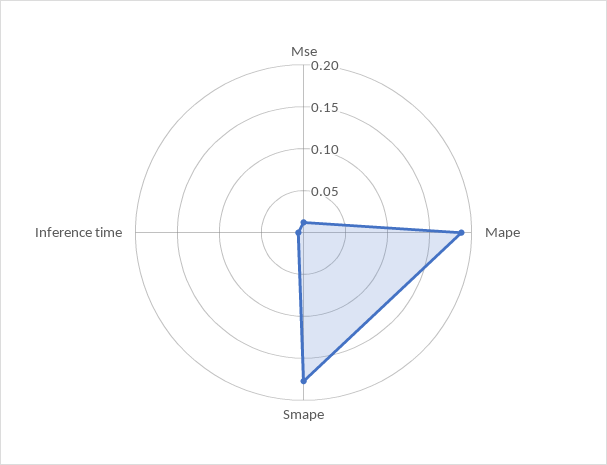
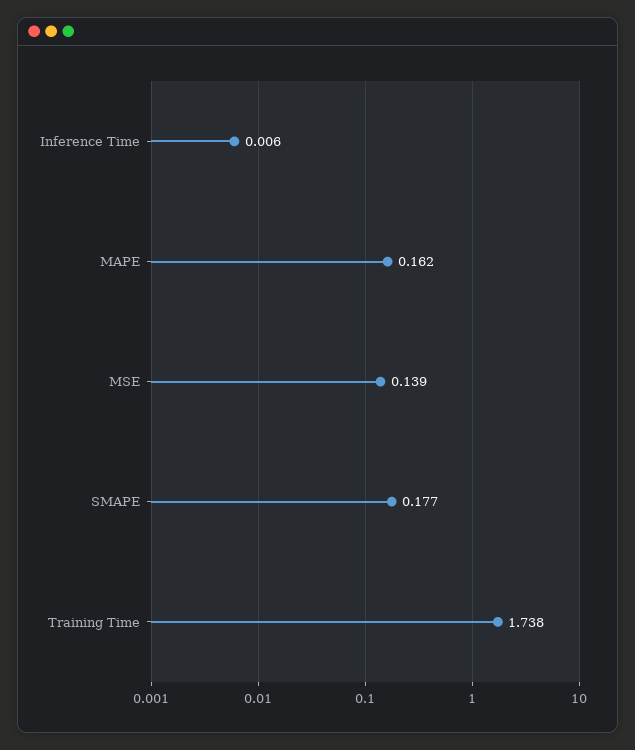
Mse: 0.01 -> 0.139
Mape: 0.19 -> 0.162
Training Time: none -> 1.738

